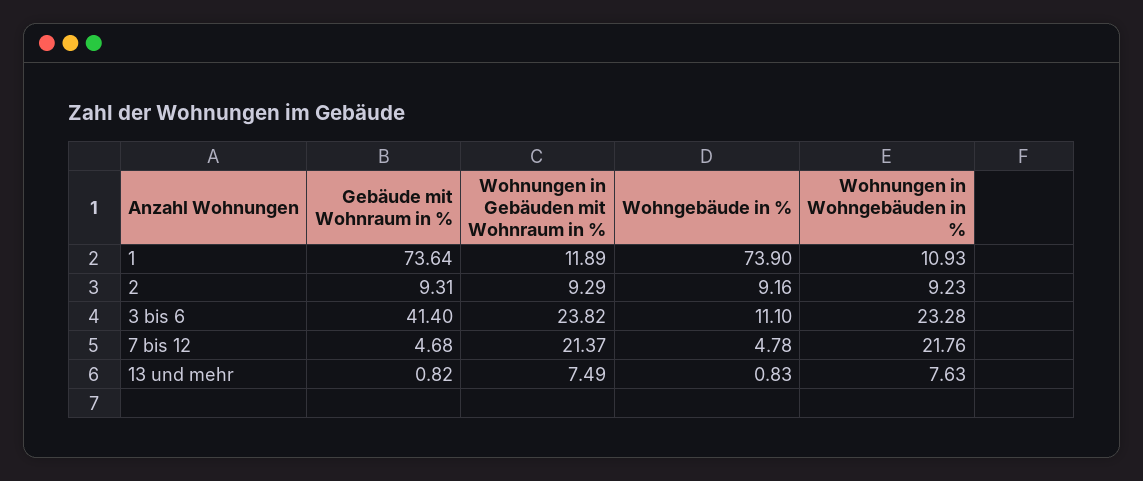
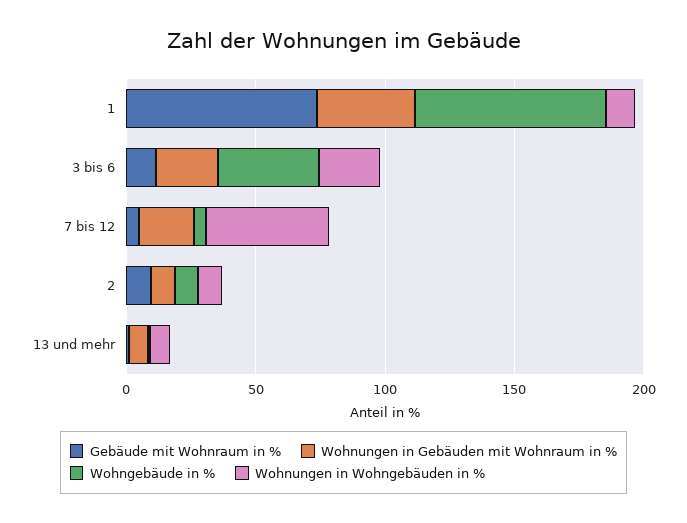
Wohnungen in Gebäuden mit Wohnraum in %, 1: 11.89 -> 40
Gebäude mit Wohnraum in %, 3 bis 6: 41.4 -> 10
Wohngebäude in %, 3 bis 6: 11.1 -> 40
Wohnungen in Wohngebäuden in %, 7 bis 12: 21.76 -> 50

